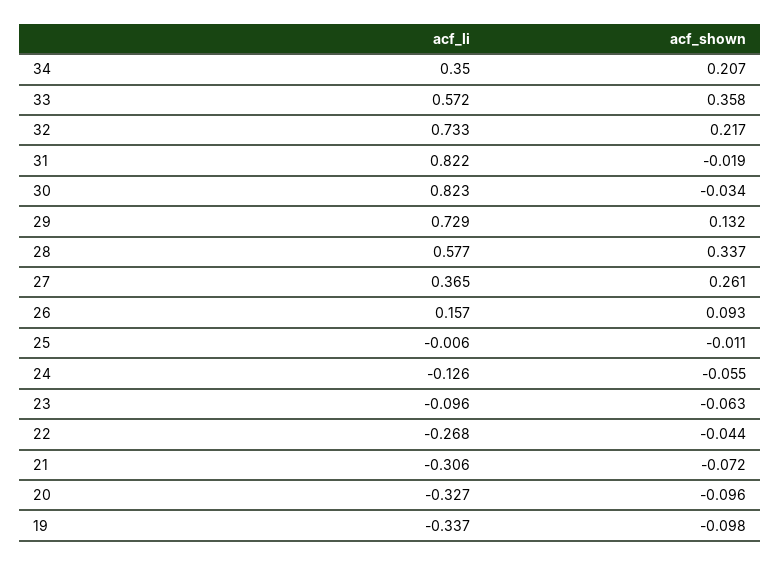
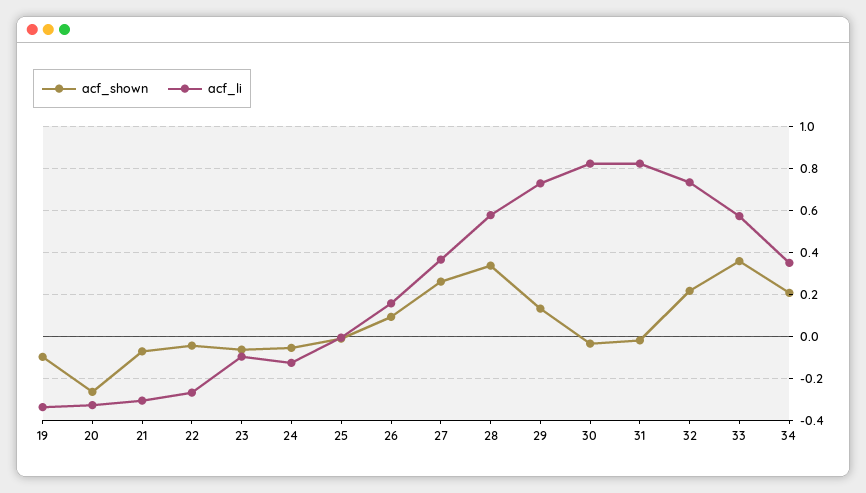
acf_shown, 20: -0.096 -> -0.25

